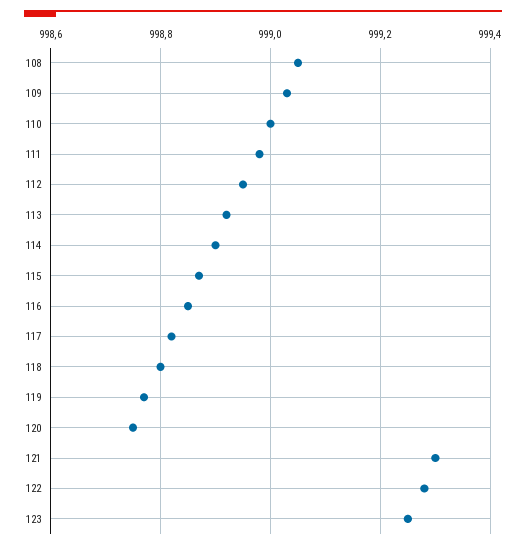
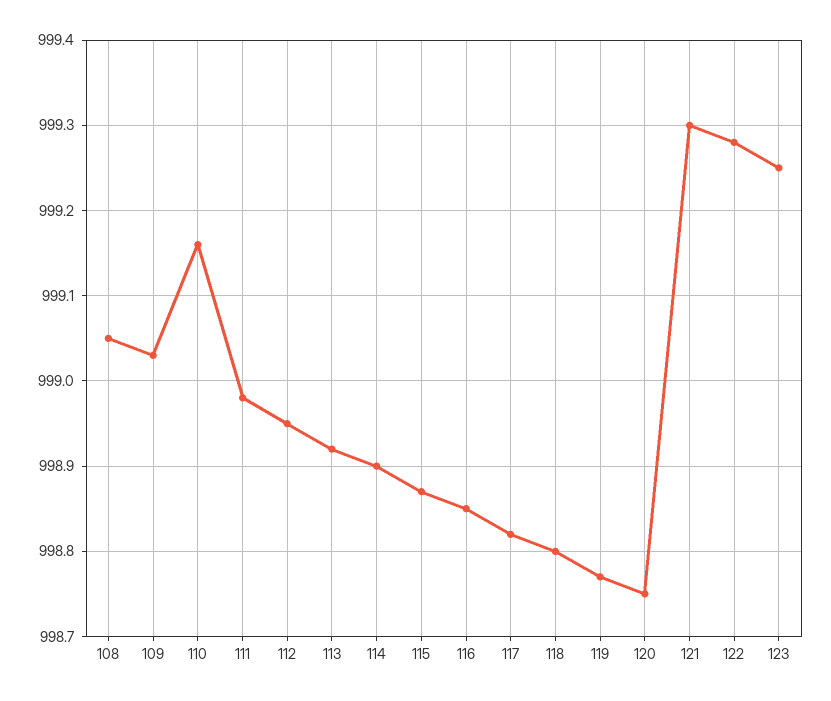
110: 999 -> 999.16

